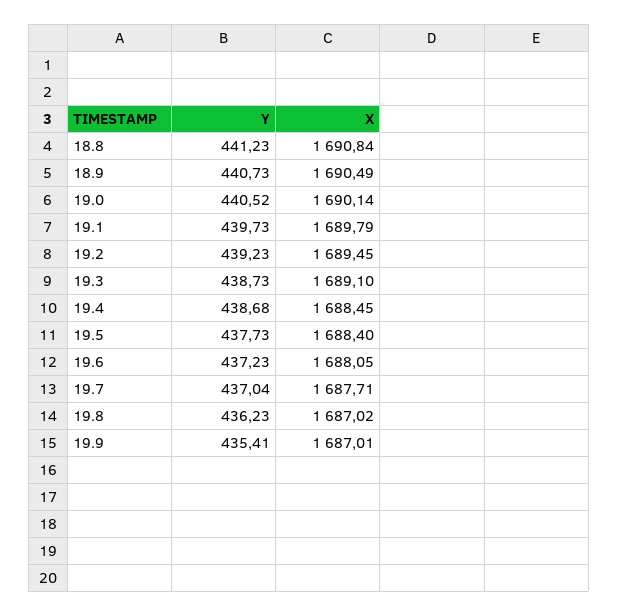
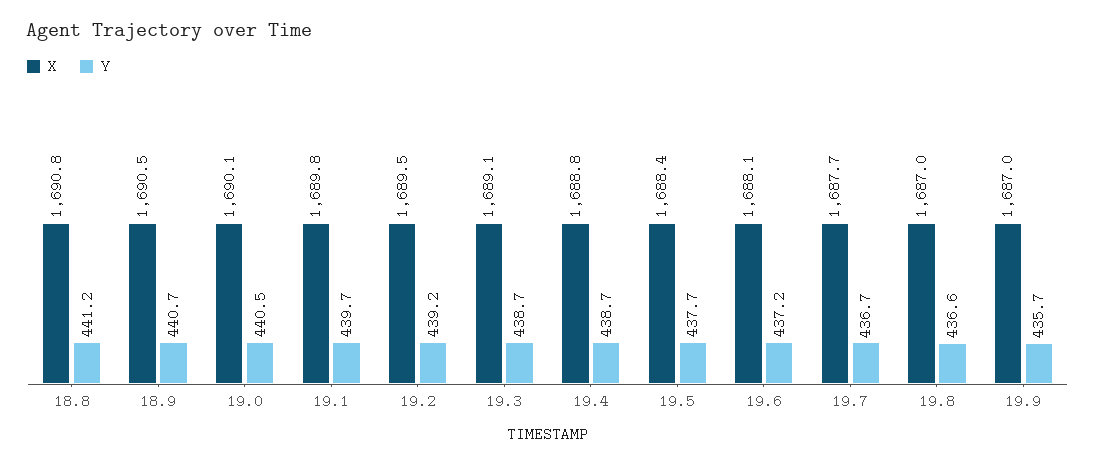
X, 19.4: 1688.45 -> 1688.8
Y, 19.7: 437.04 -> 436.7
Y, 19.8: 436.23 -> 436.6
Y, 19.9: 435.41 -> 435.7

